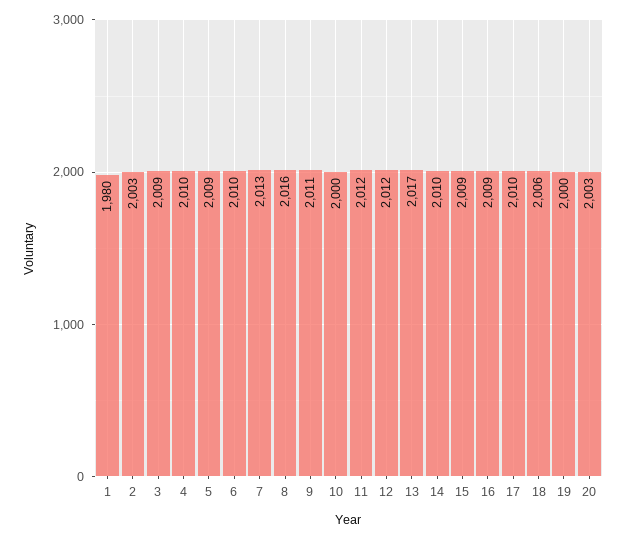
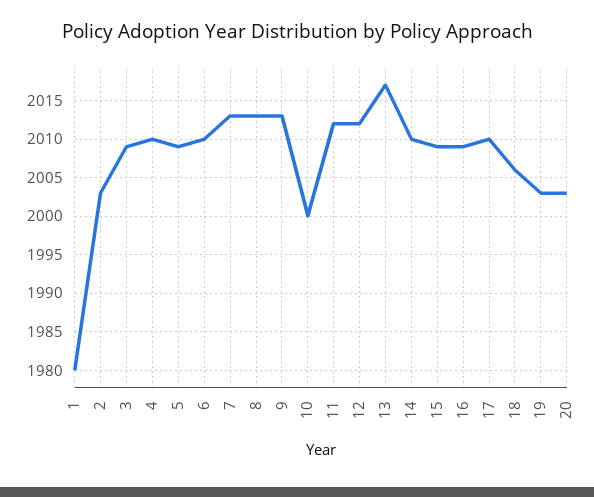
8: 2016 -> 2013
9: 2011 -> 2013
19: 2000 -> 2003

